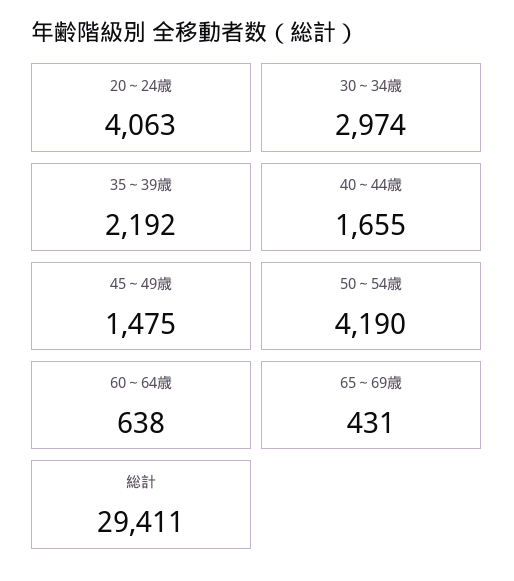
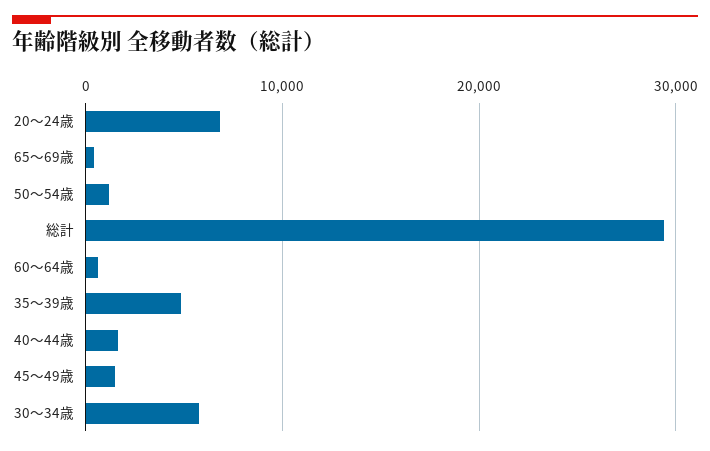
20～24歳: 4063 -> 7000
30～34歳: 2974 -> 6000
35～39歳: 2192 -> 5000
50～54歳: 4190 -> 1000

